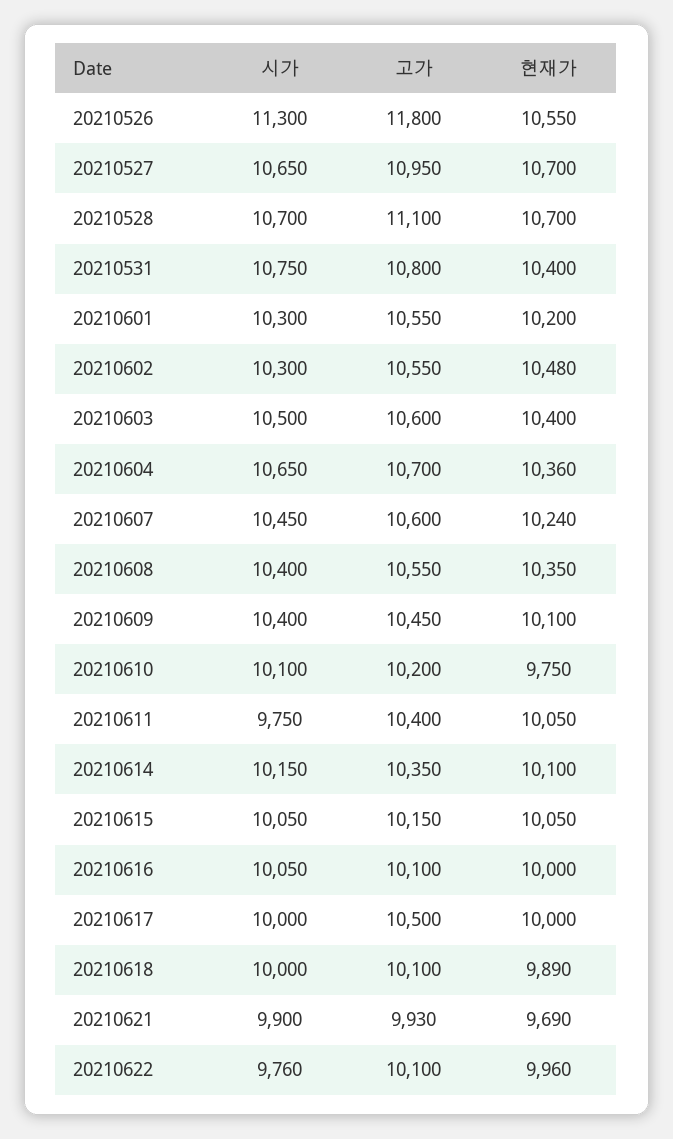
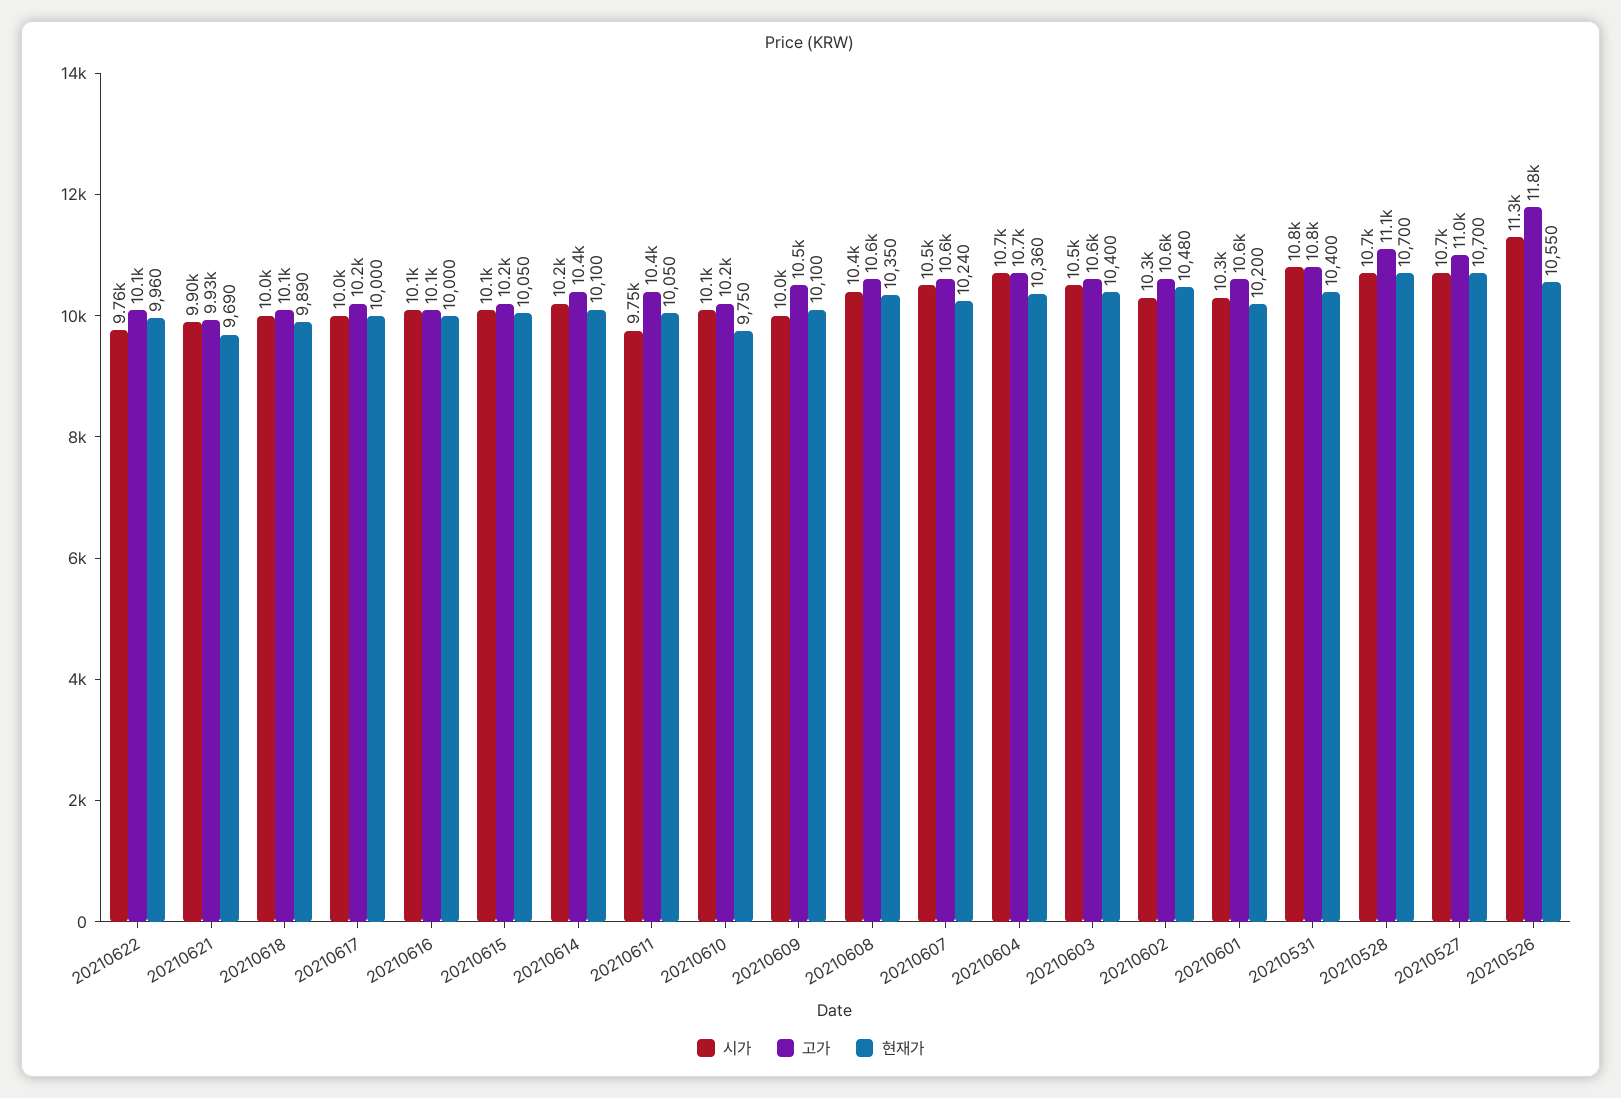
시가, 20210609: 10400 -> 10000
고가, 20210617: 10500 -> 10200

